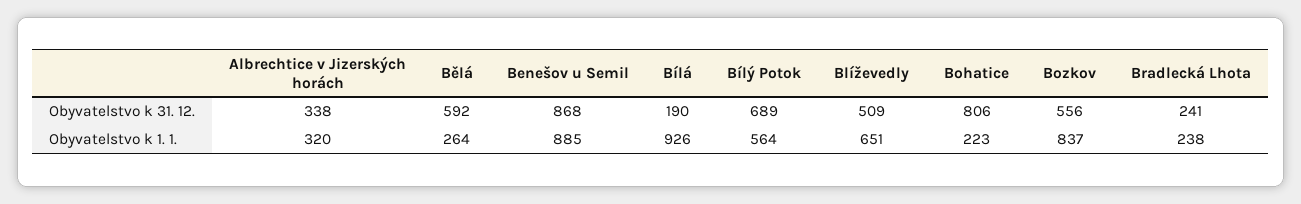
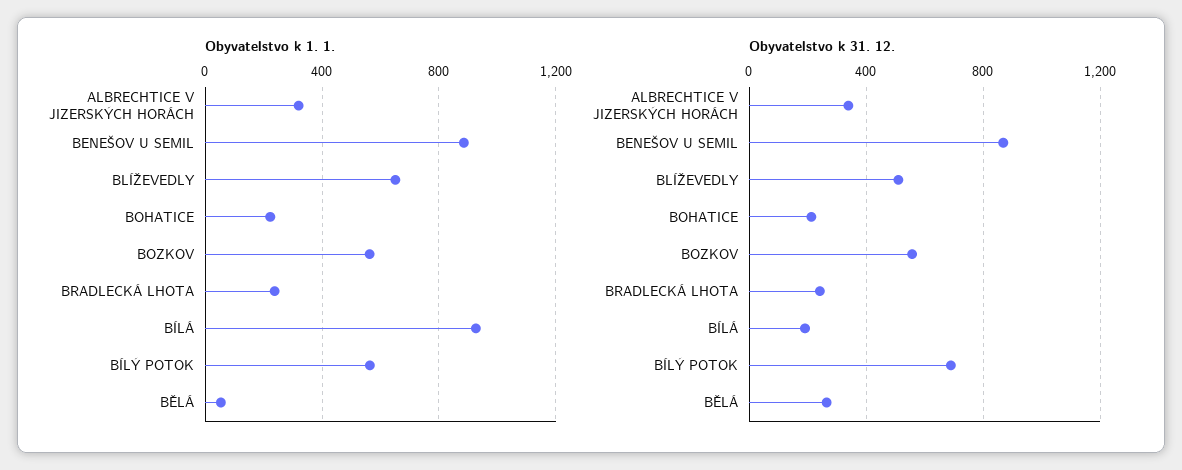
Obyvatelstvo k 31. 12., Bělá: 592 -> 250
Obyvatelstvo k 31. 12., Bohatice: 806 -> 200
Obyvatelstvo k 1. 1., Bělá: 264 -> 50
Obyvatelstvo k 1. 1., Bozkov: 837 -> 550

